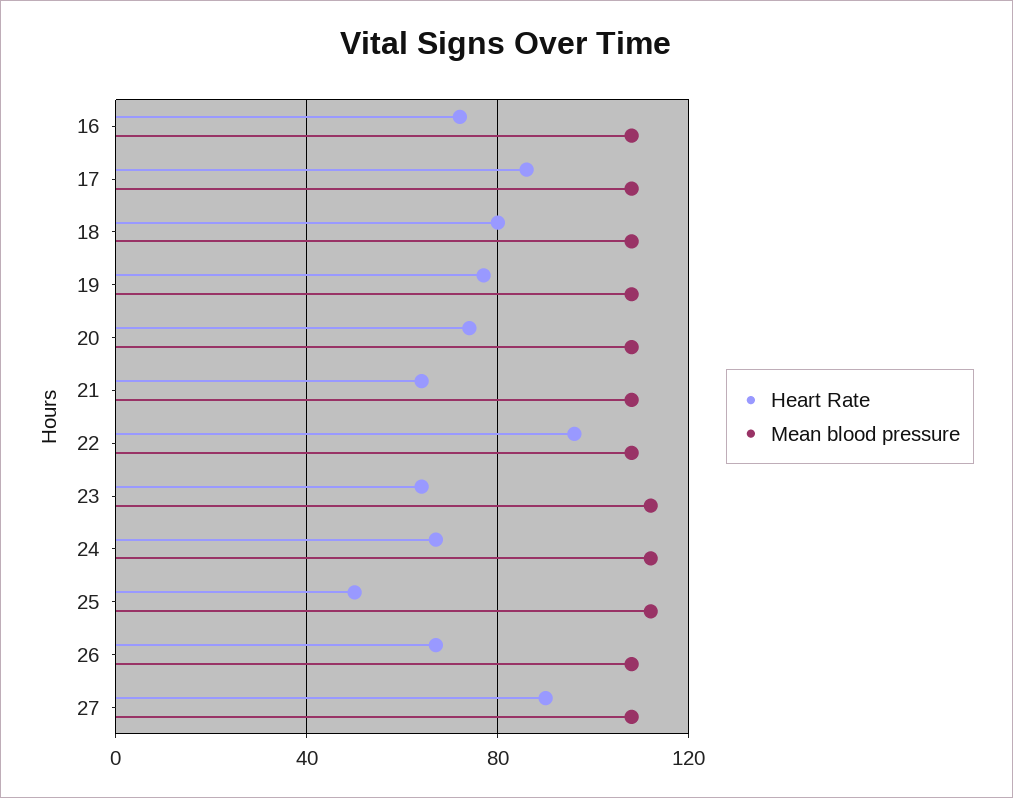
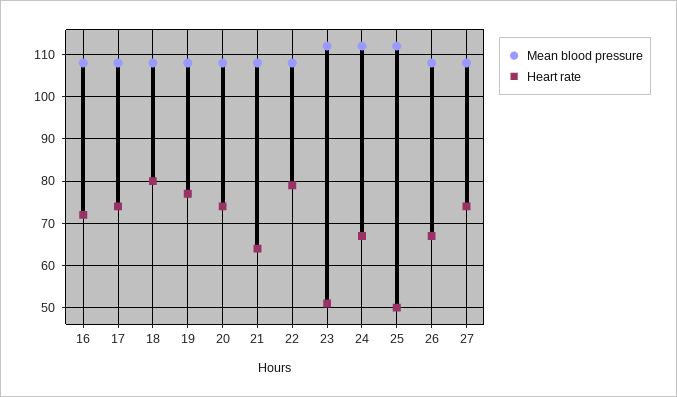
Heart Rate, 17: 85 -> 75
Heart Rate, 22: 95 -> 80
Heart Rate, 23: 65 -> 50
Heart Rate, 27: 90 -> 75

